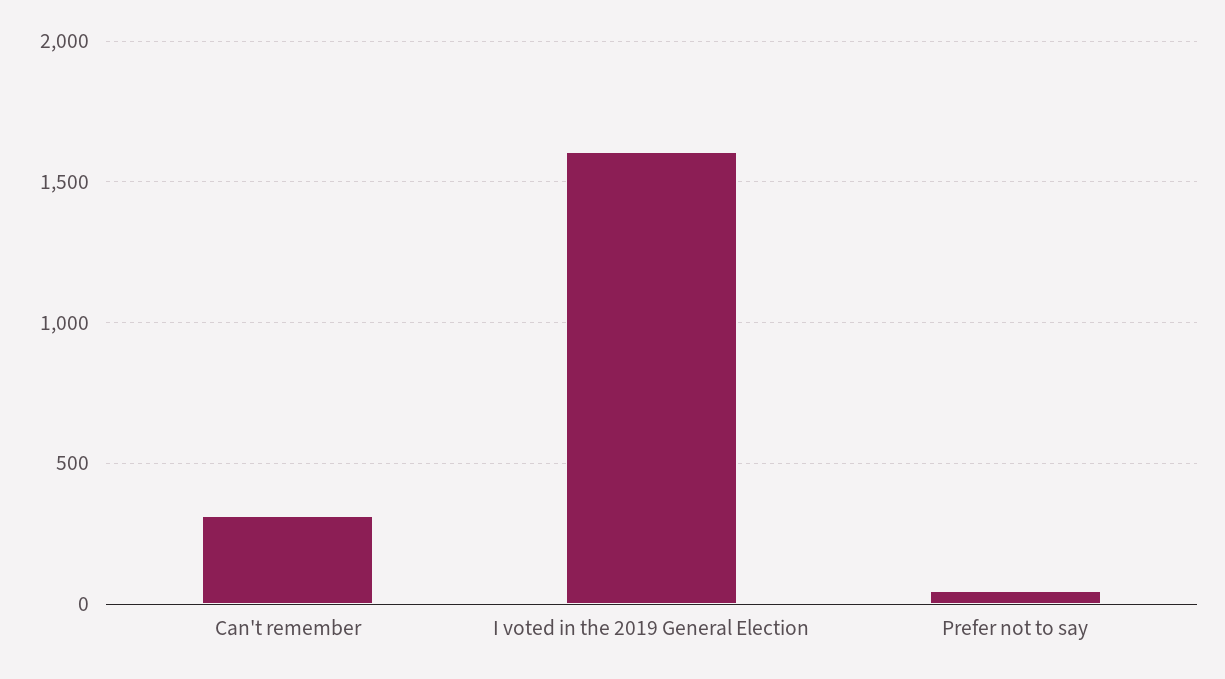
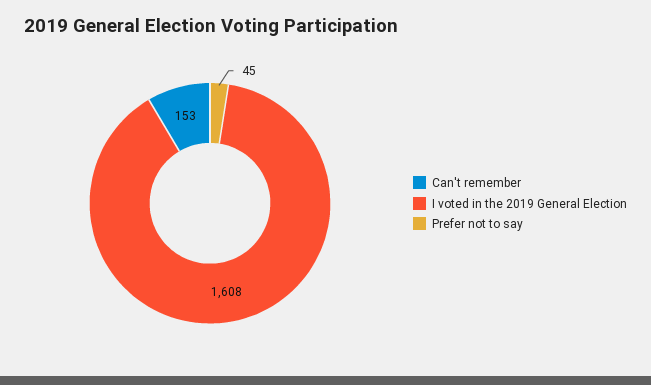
Can't remember: 300 -> 153

